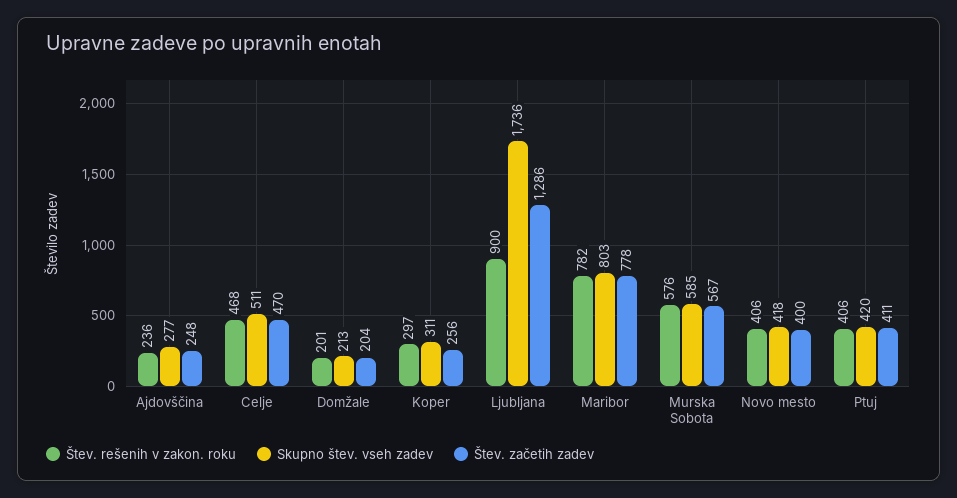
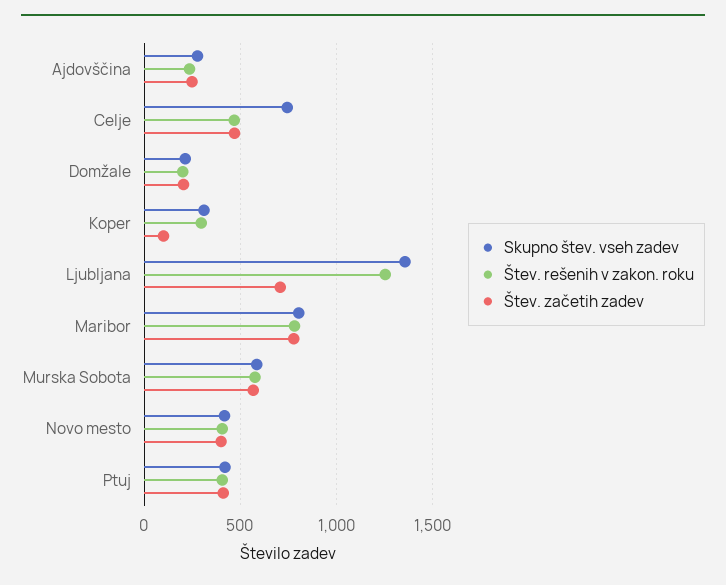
Skupno štev. vseh zadev, Celje: 511 -> 750
Štev. začetih zadev, Koper: 256 -> 100
Štev. rešenih v zakon. roku, Ljubljana: 900 -> 1250
Skupno štev. vseh zadev, Ljubljana: 1736 -> 1350
Štev. začetih zadev, Ljubljana: 1286 -> 700

